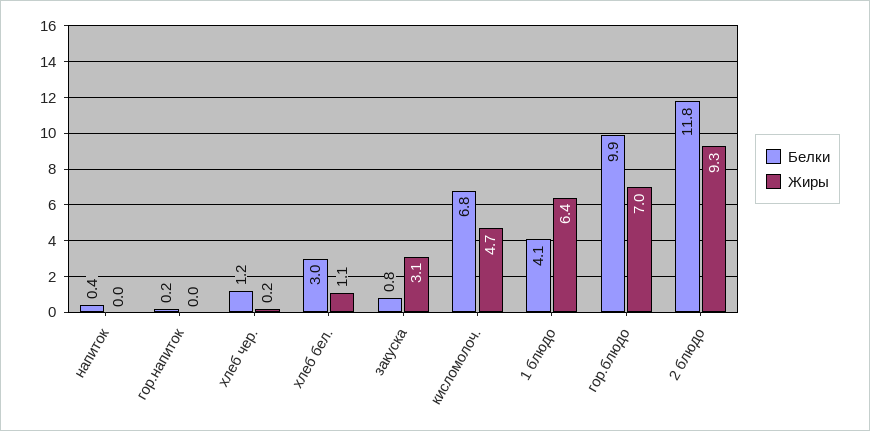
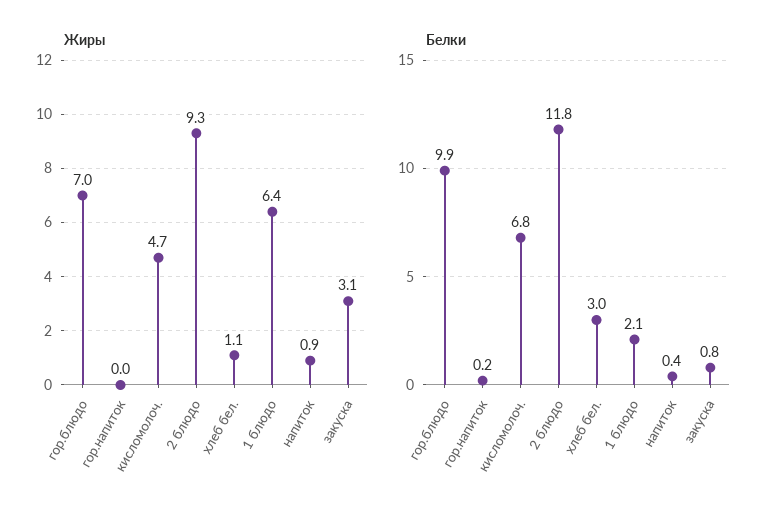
Жиры, напиток: 0 -> 0.9
Белки, хлеб чер.: 1.2 -> none
Жиры, хлеб чер.: 0.2 -> none
Белки, 1 блюдо: 4.1 -> 2.1

